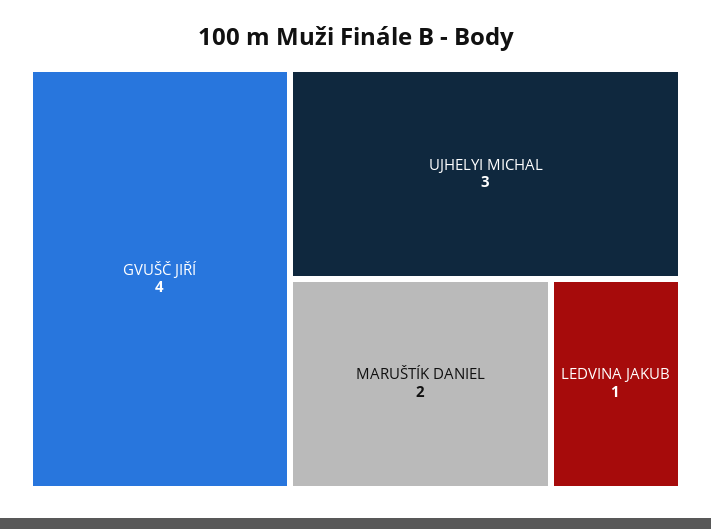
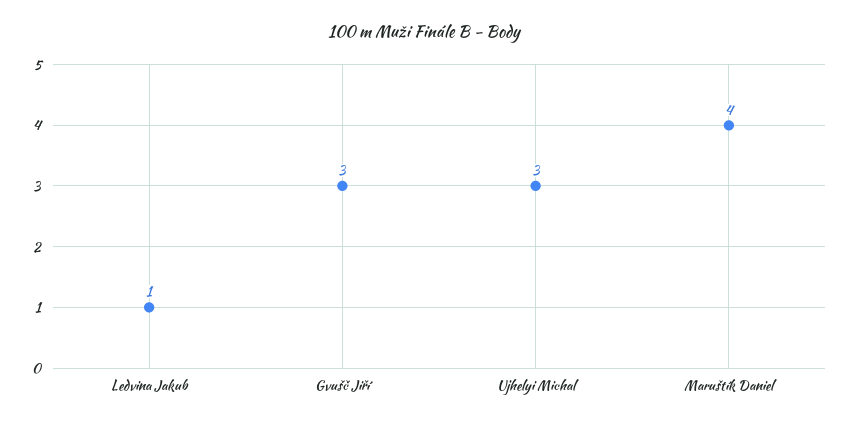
GVUŠČ JIŘÍ: 4 -> 3
MARUŠTÍK DANIEL: 2 -> 4

